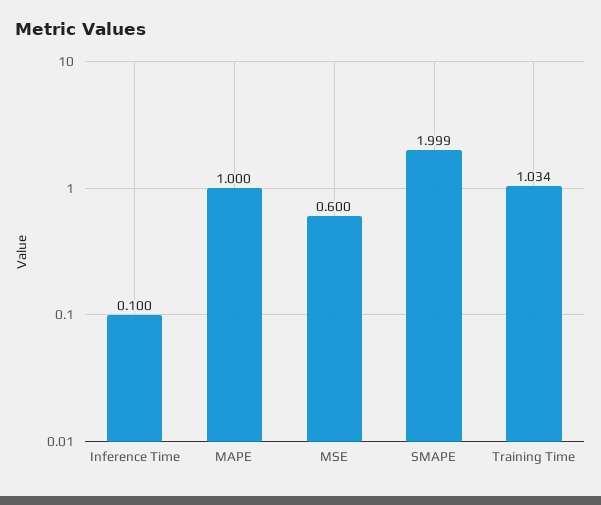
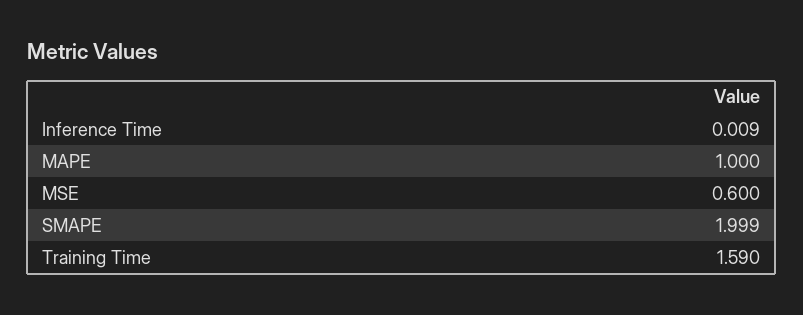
Inference Time: 0.1 -> 0.009
Training Time: 1.034 -> 1.59

